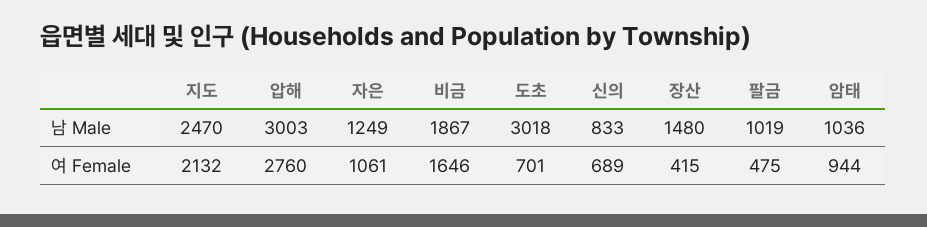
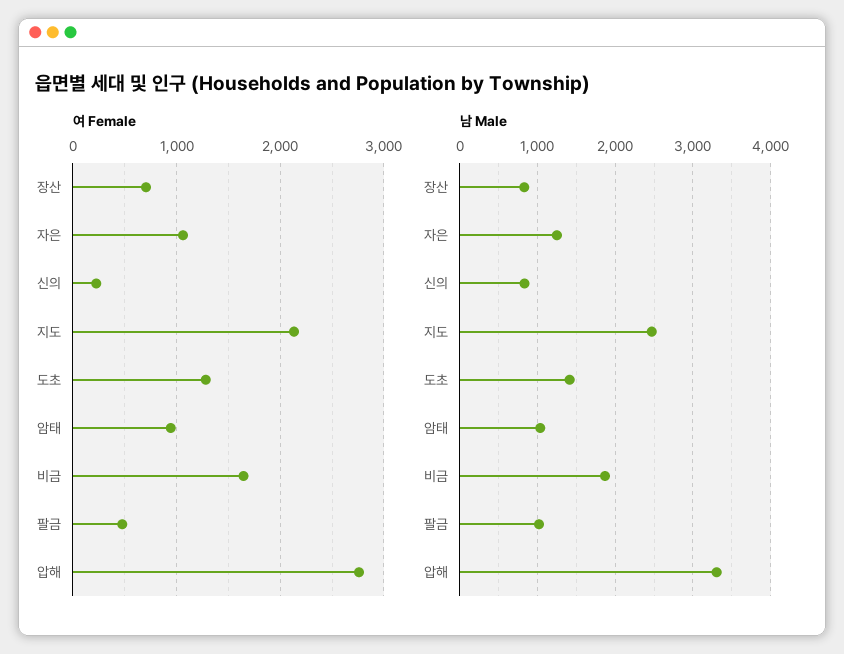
남 Male, 압해: 3003 -> 3300
남 Male, 도초: 3018 -> 1400
남 Male, 장산: 1480 -> 800
여 Female, 도초: 701 -> 1300
여 Female, 신의: 689 -> 200
여 Female, 장산: 415 -> 700

